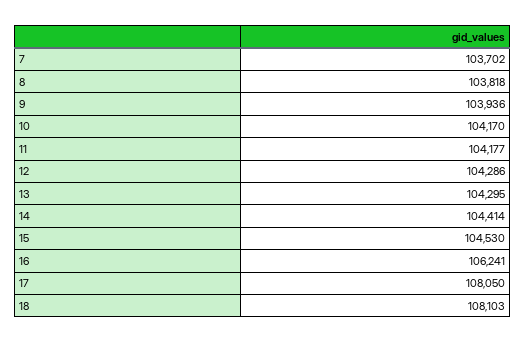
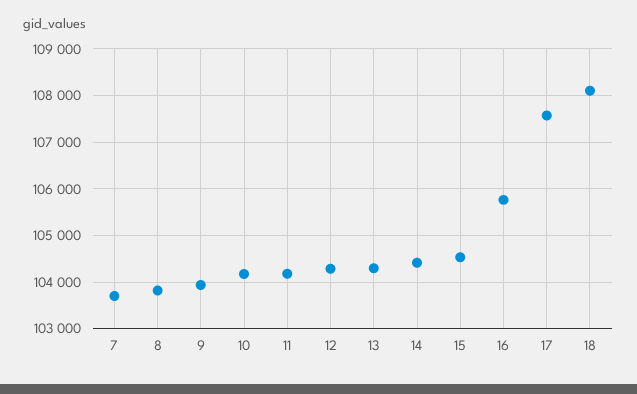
16: 106241 -> 105800
17: 108050 -> 107600

